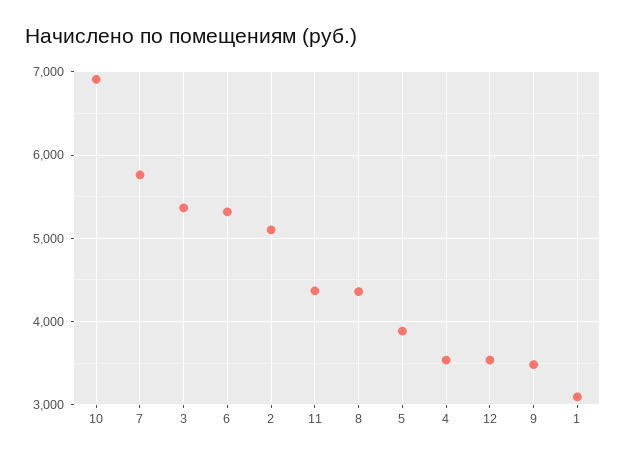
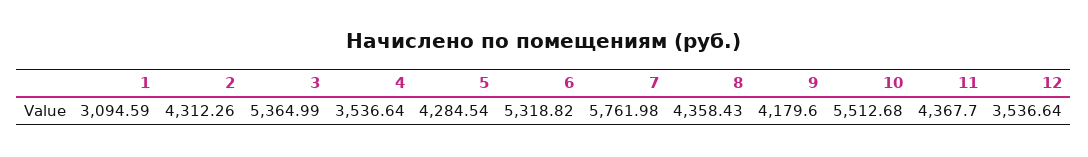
10: 6900 -> 5512.68
2: 5100 -> 4312.26
5: 3900 -> 4284.54
9: 3500 -> 4179.6

